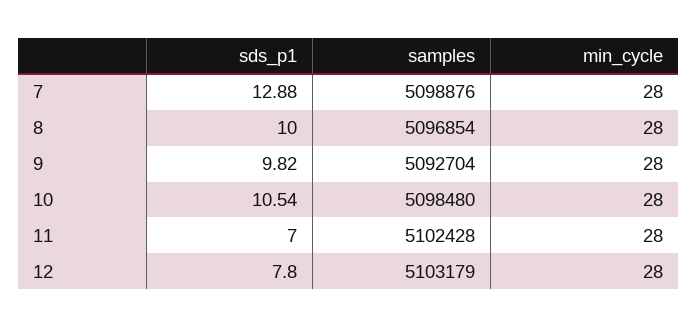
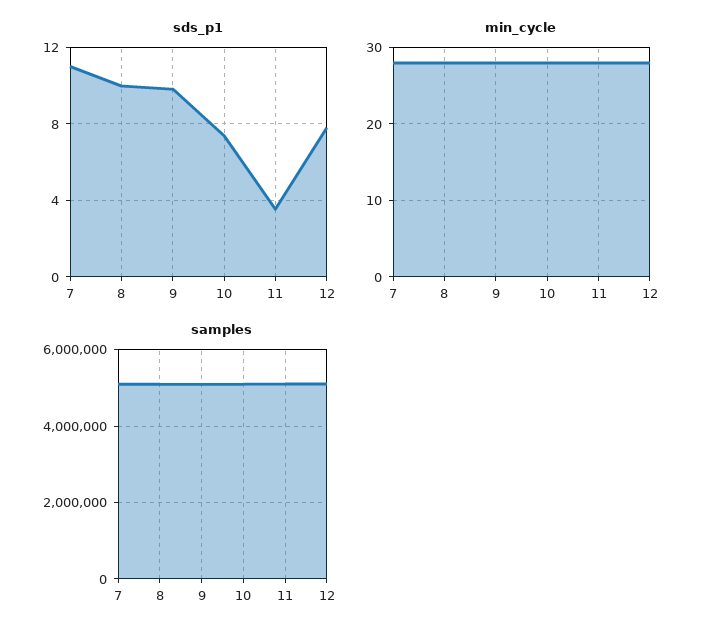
sds_p1, 7: 12.88 -> 11
sds_p1, 10: 10.54 -> 7.5
sds_p1, 11: 7 -> 3.5

